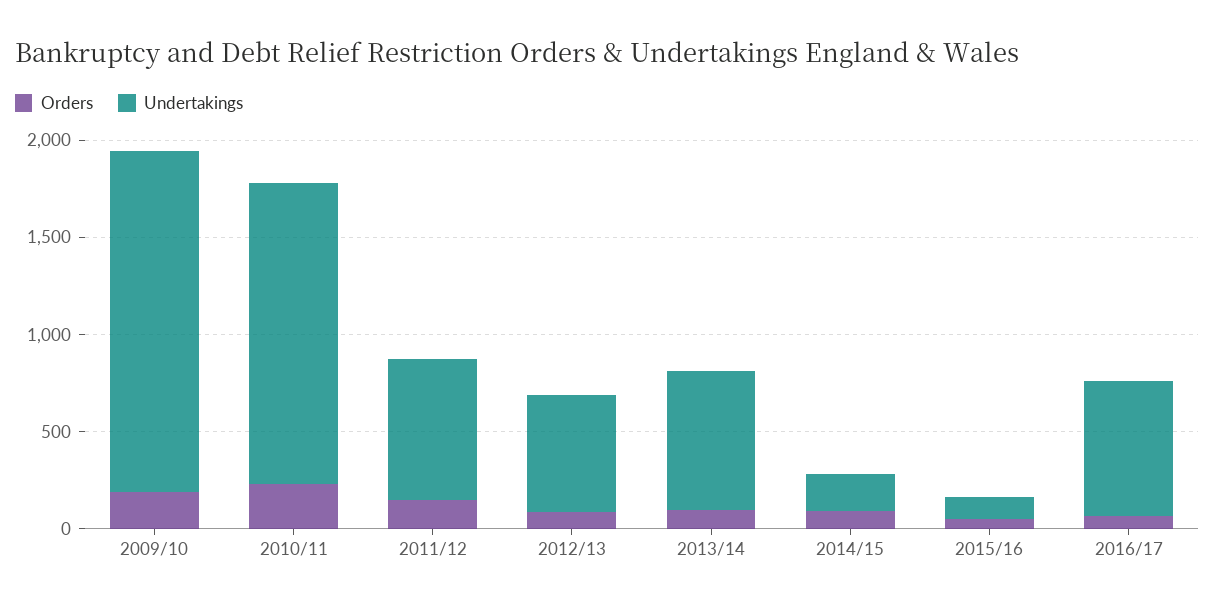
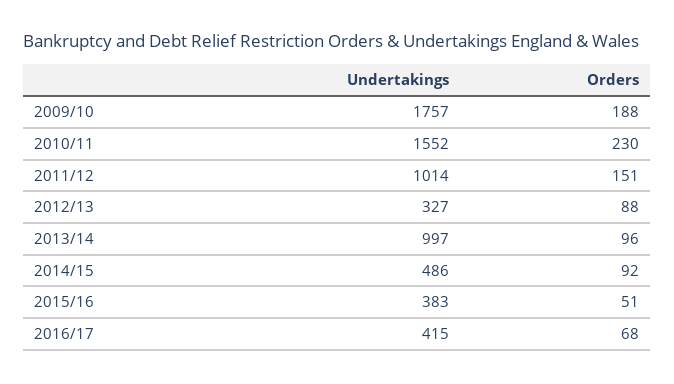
Undertakings, 2011/12: 700 -> 1014
Undertakings, 2012/13: 600 -> 327
Undertakings, 2013/14: 700 -> 997
Undertakings, 2014/15: 200 -> 486
Undertakings, 2015/16: 100 -> 383
Undertakings, 2016/17: 700 -> 415

